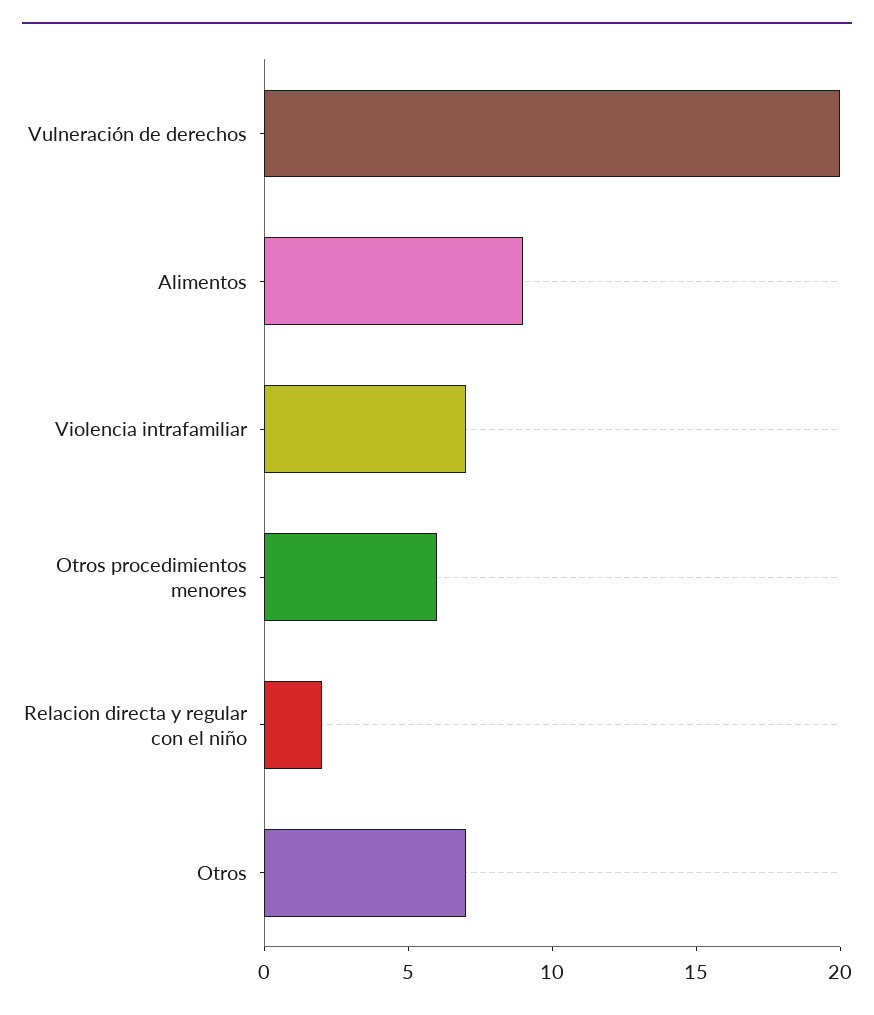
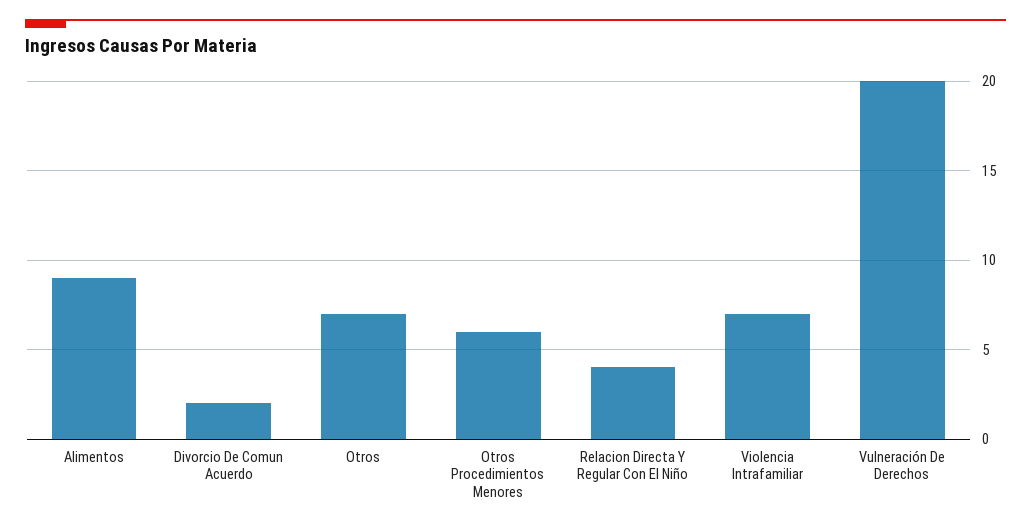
Relacion directa y regular con el niño: 2 -> 4
Divorcio De Comun Acuerdo: none -> 2

